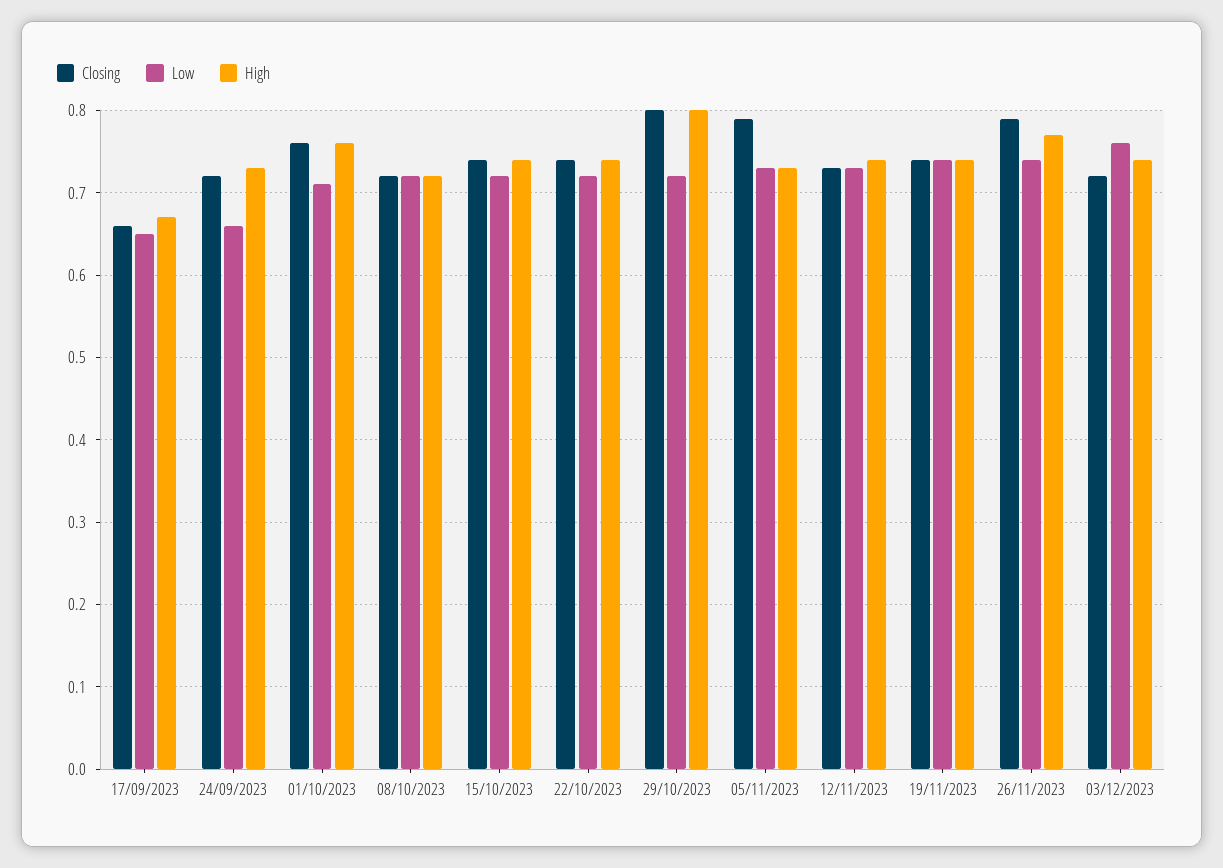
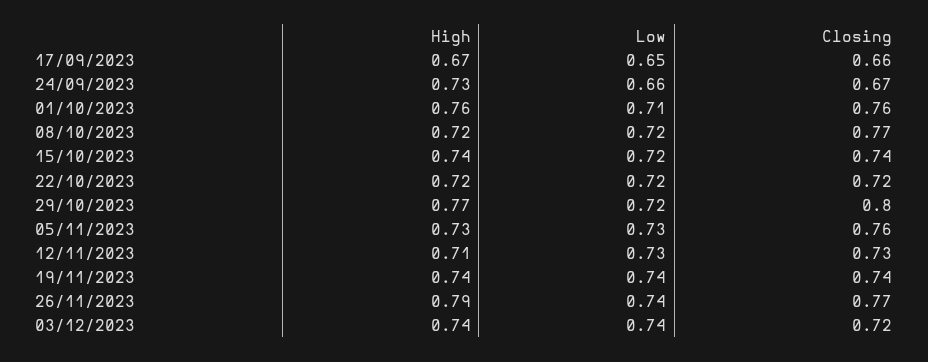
Closing, 24/09/2023: 0.72 -> 0.67
Closing, 08/10/2023: 0.72 -> 0.77
Closing, 22/10/2023: 0.74 -> 0.72
High, 22/10/2023: 0.74 -> 0.72
High, 29/10/2023: 0.8 -> 0.77
Closing, 05/11/2023: 0.79 -> 0.76
High, 12/11/2023: 0.74 -> 0.71
Closing, 26/11/2023: 0.79 -> 0.77
High, 26/11/2023: 0.77 -> 0.79
Low, 03/12/2023: 0.76 -> 0.74

